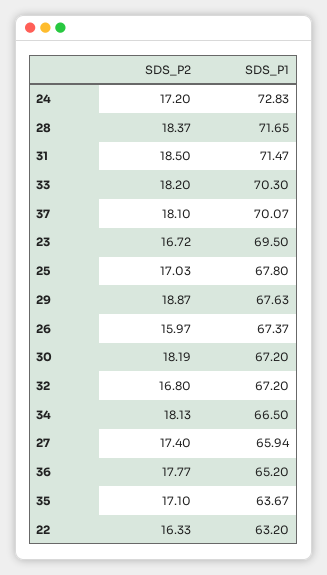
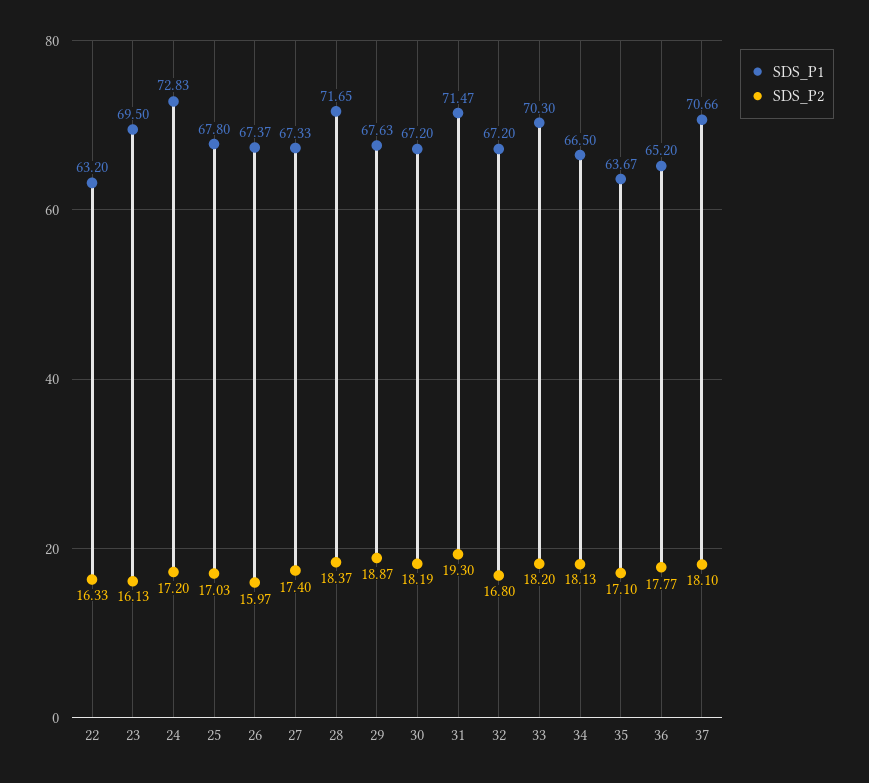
SDS_P2, 31: 18.5 -> 19.3
SDS_P1, 37: 70.07 -> 70.66
SDS_P2, 23: 16.72 -> 16.13
SDS_P1, 27: 65.94 -> 67.33

